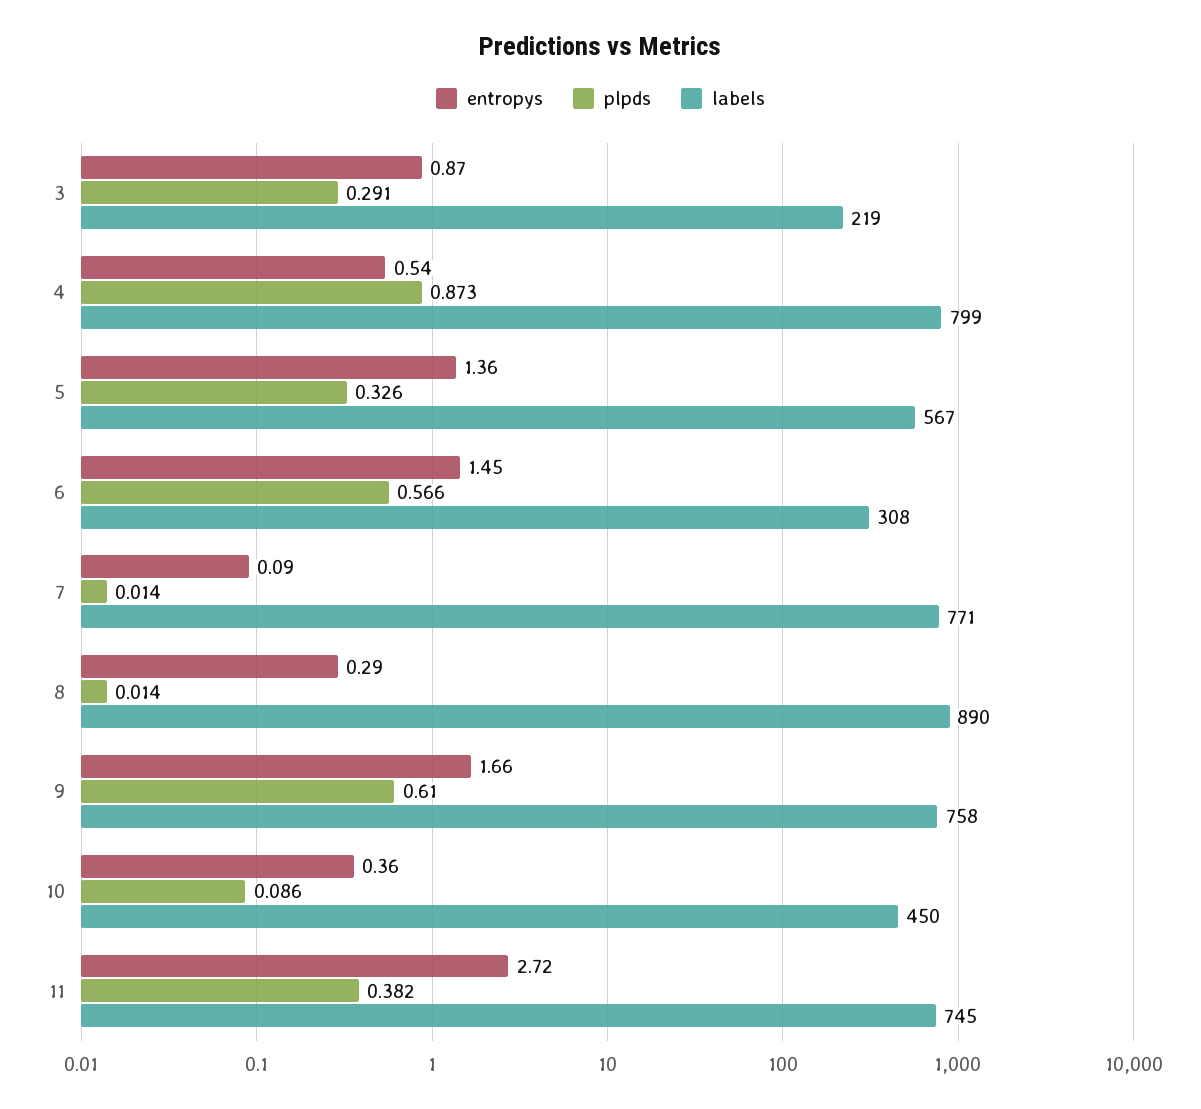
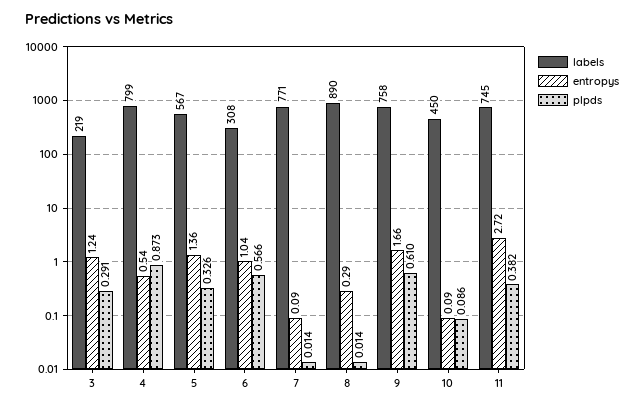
entropys, 3: 0.87 -> 1.24
entropys, 6: 1.45 -> 1.04
entropys, 10: 0.36 -> 0.09

